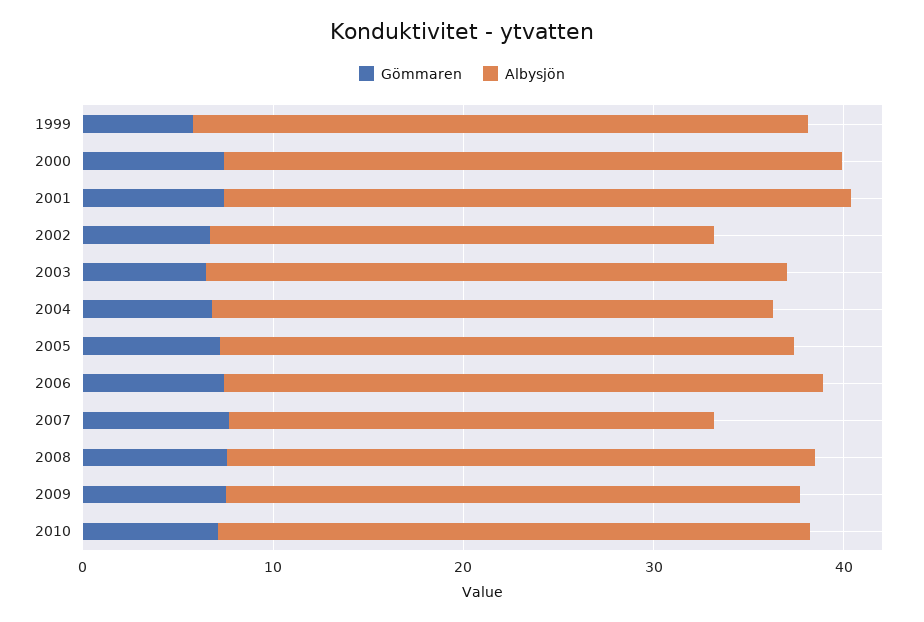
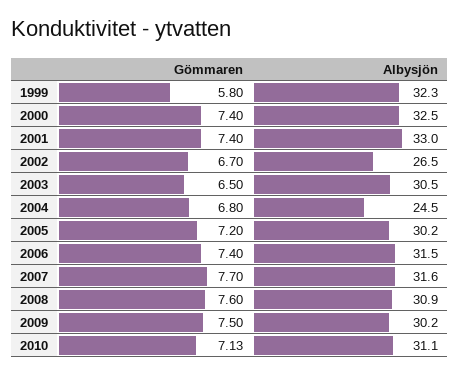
Albysjön, 2004: 30 -> 24.5
Albysjön, 2007: 26 -> 31.6

